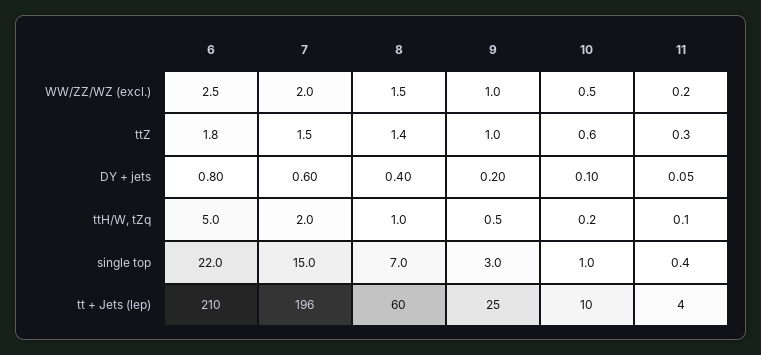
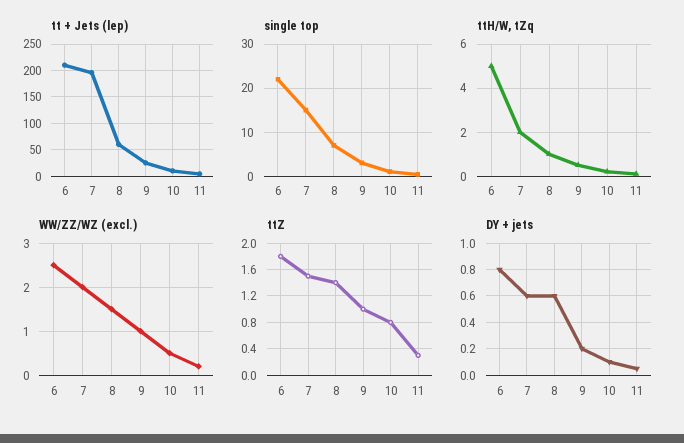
ttZ, 10: 0.6 -> 0.8
DY + jets, 8: 0.4 -> 0.6

